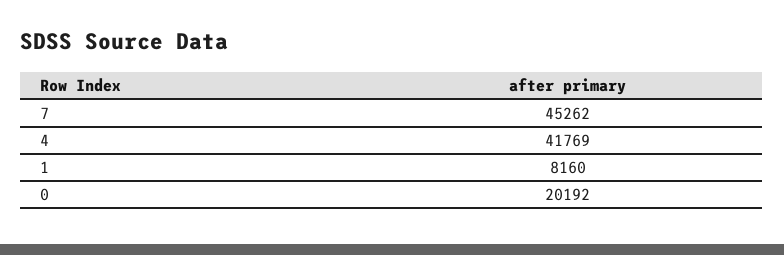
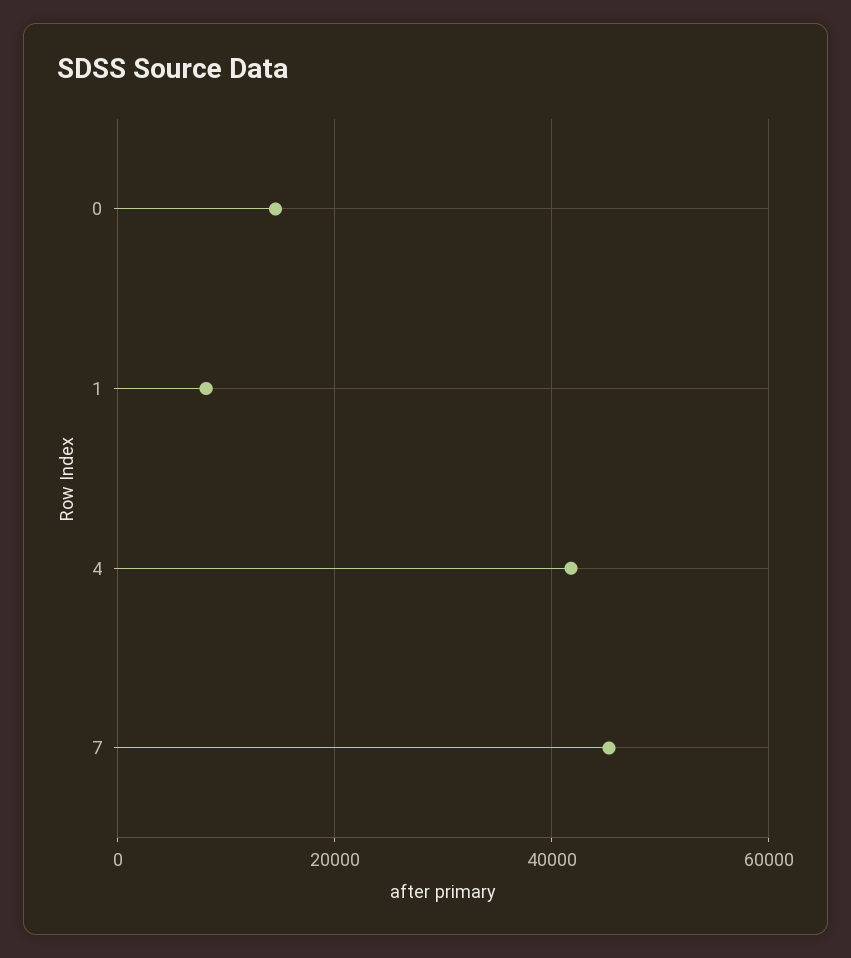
0: 20192 -> 14000

